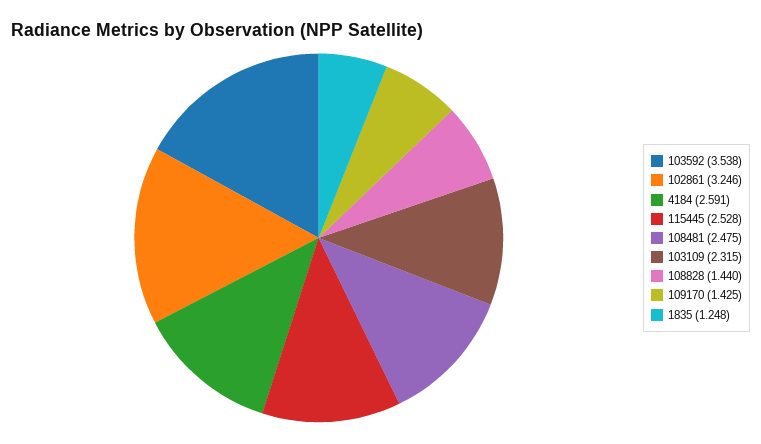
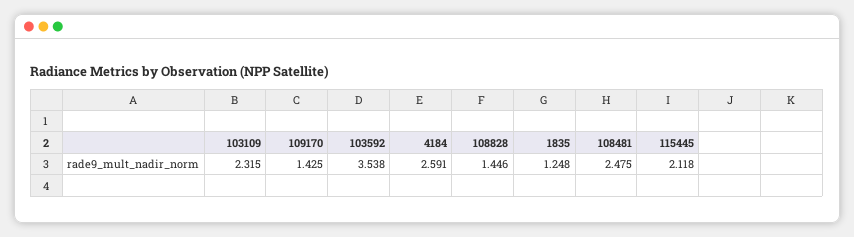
102861: 3.246 -> none
115445: 2.528 -> 2.118
108828: 1.44 -> 1.446

